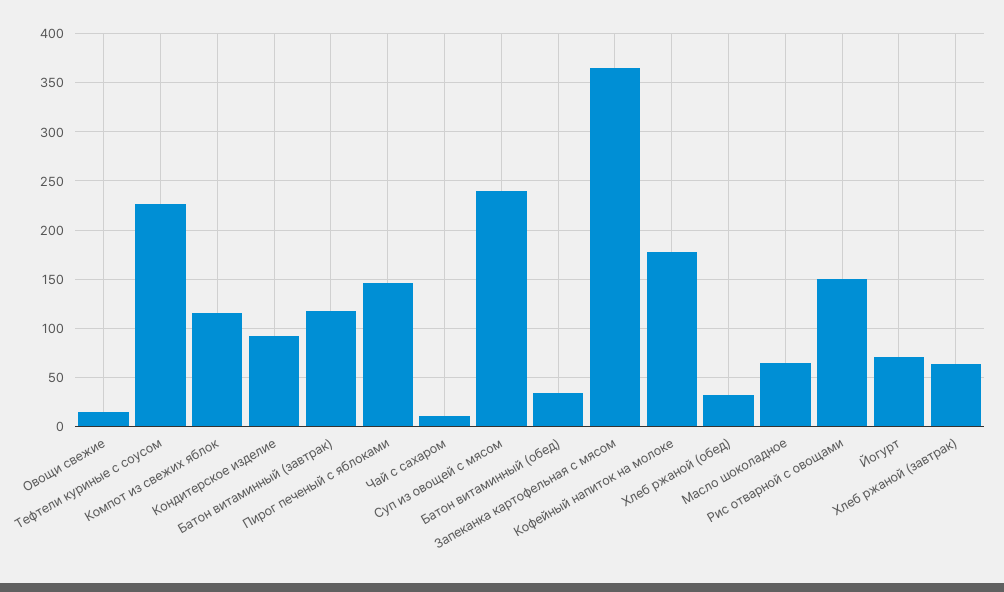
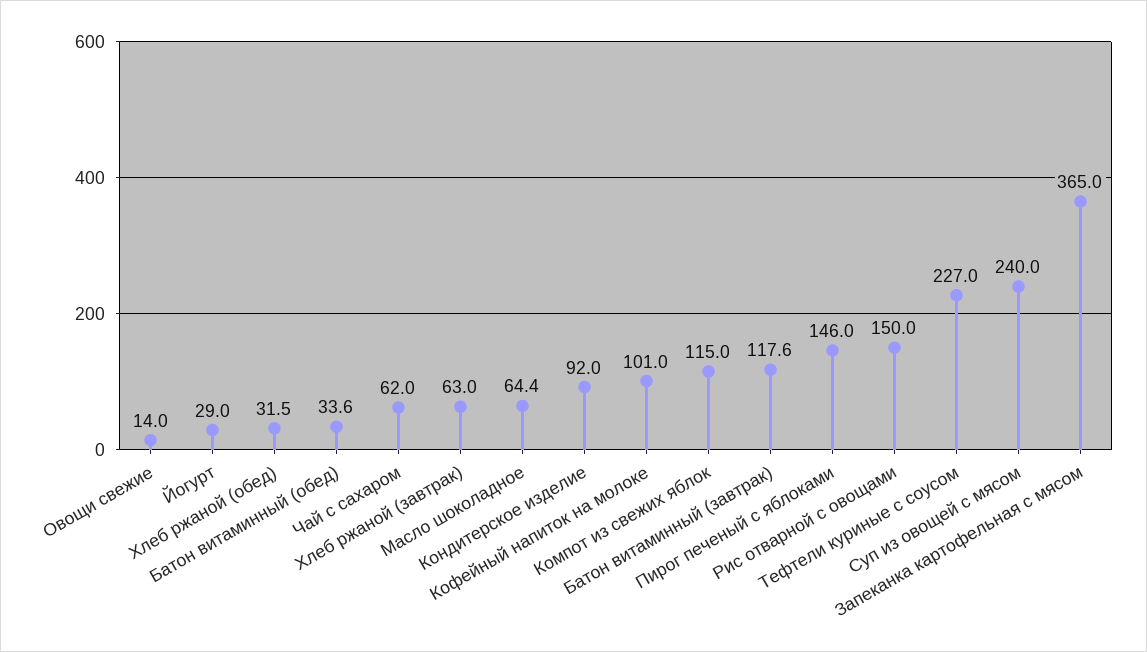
Чай с сахаром: 10 -> 62
Кофейный напиток на молоке: 180 -> 101
Йогурт: 70 -> 29

